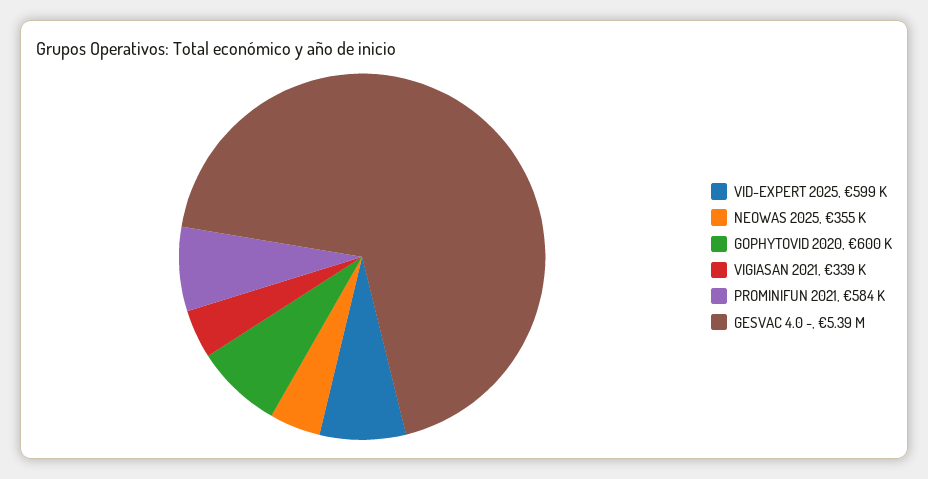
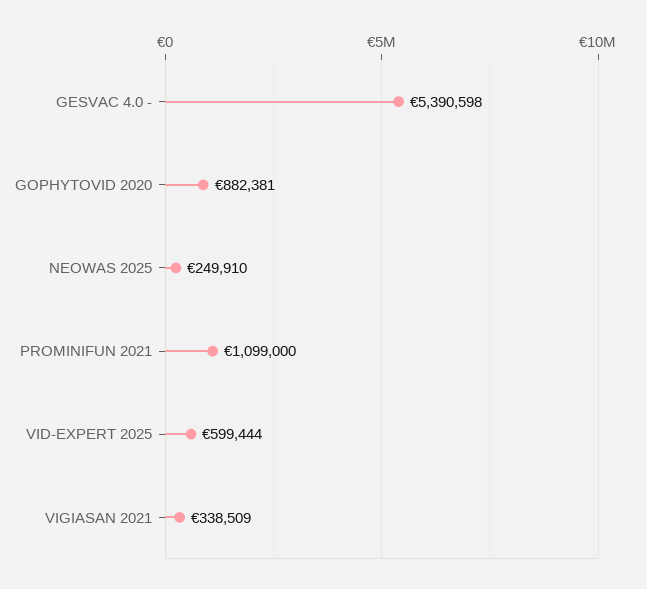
NEOWAS 2025: 355000 -> 249910
GOPHYTOVID 2020: 600000 -> 882381
PROMINIFUN 2021: 584000 -> 1099000

